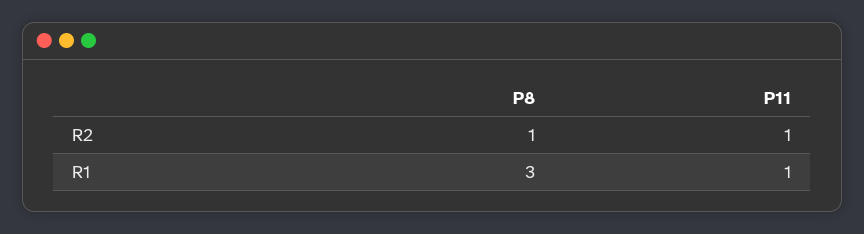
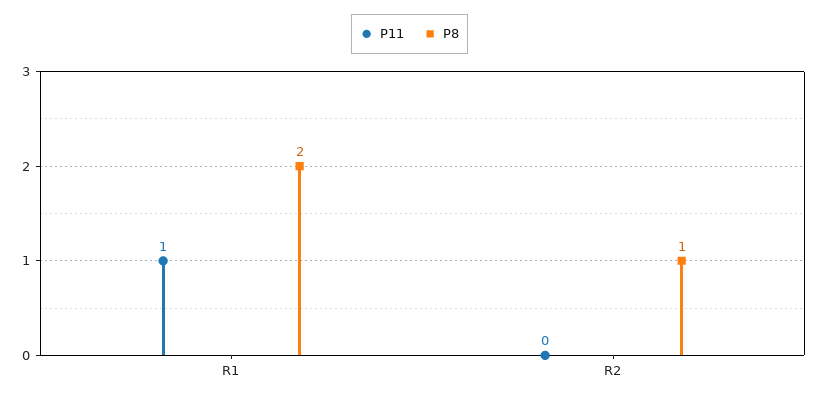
P11, R2: 1 -> 0
P8, R1: 3 -> 2

